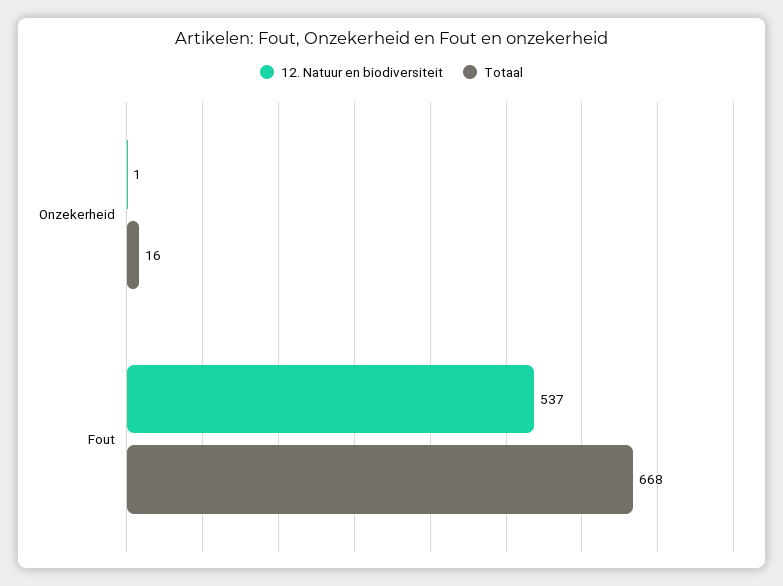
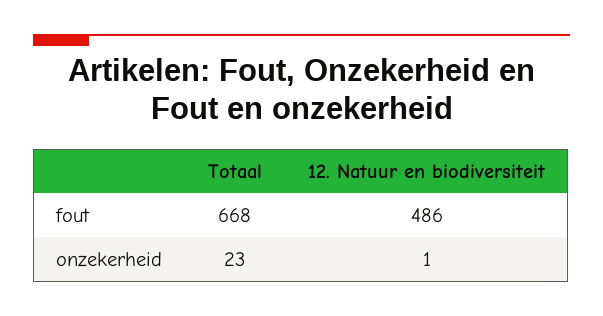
Totaal, Onzekerheid: 16 -> 23
12. Natuur en biodiversiteit, Fout: 537 -> 486

